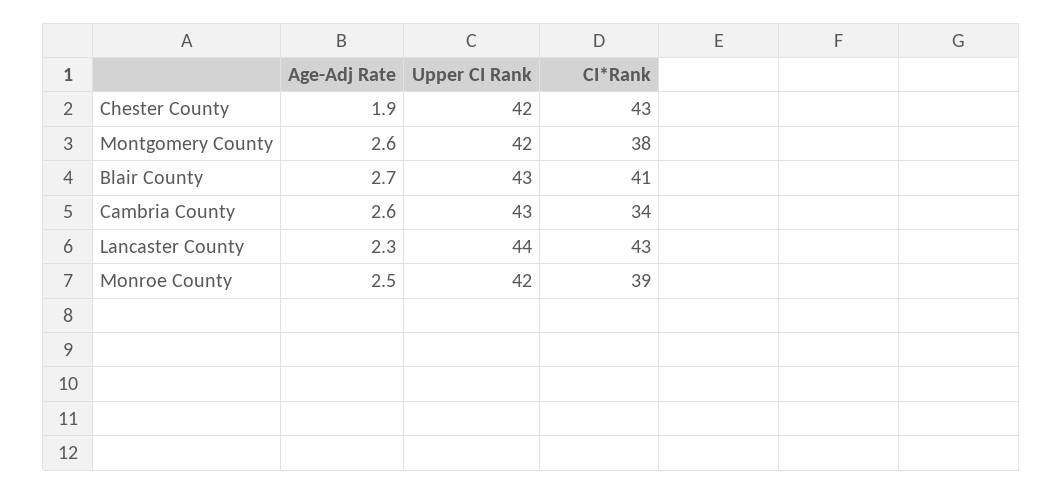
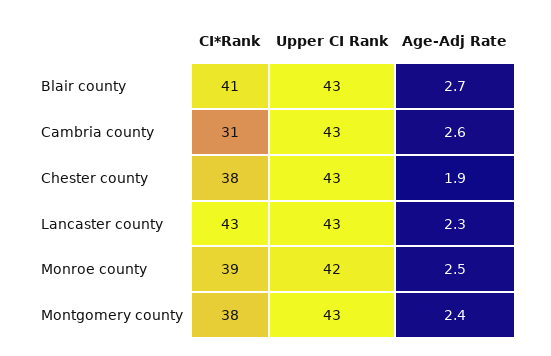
Upper CI Rank, Chester County: 42 -> 43
CI*Rank, Chester County: 43 -> 38
Age-Adj Rate, Montgomery County: 2.6 -> 2.4
Upper CI Rank, Montgomery County: 42 -> 43
CI*Rank, Cambria County: 34 -> 31
Upper CI Rank, Lancaster County: 44 -> 43

